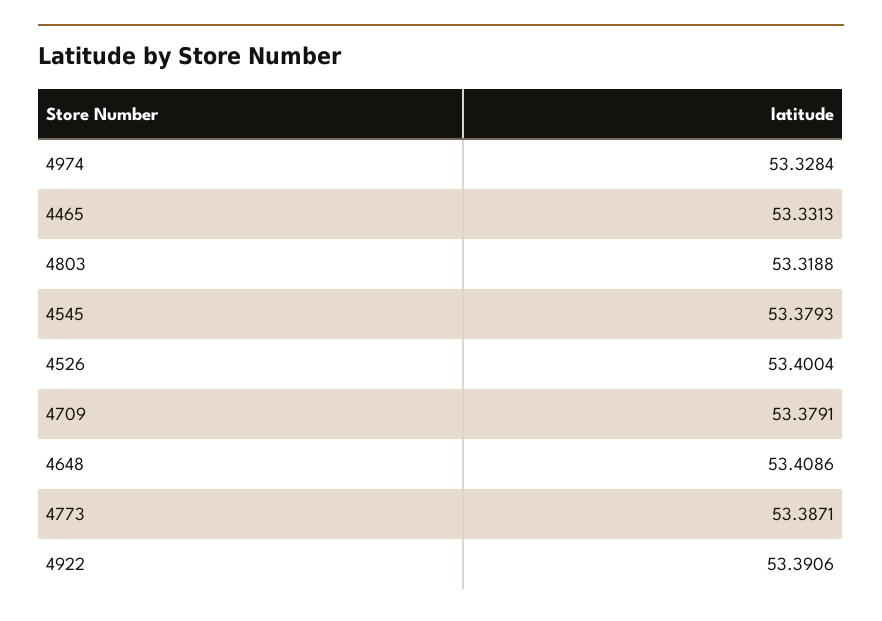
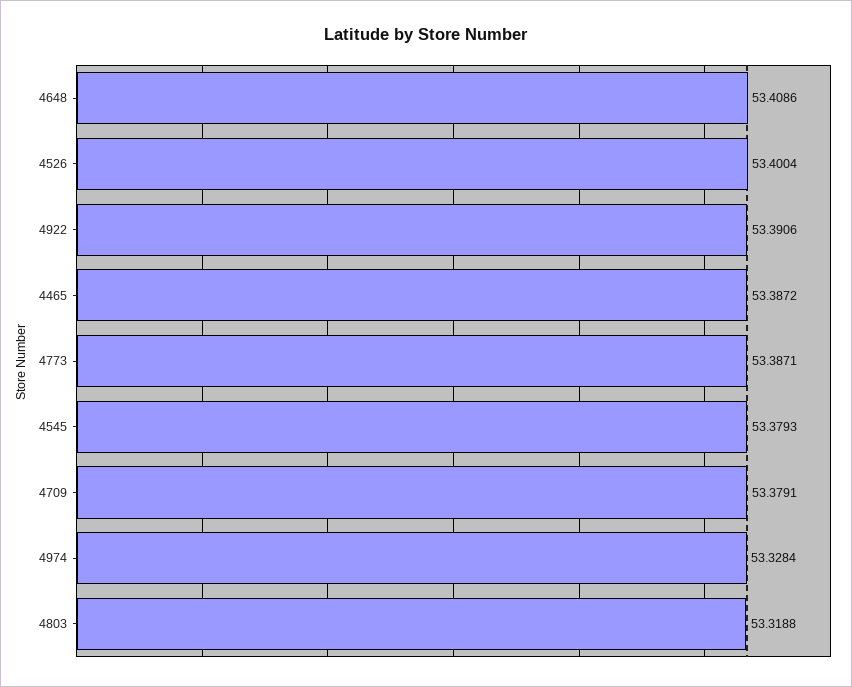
4465: 53.3313 -> 53.3872

